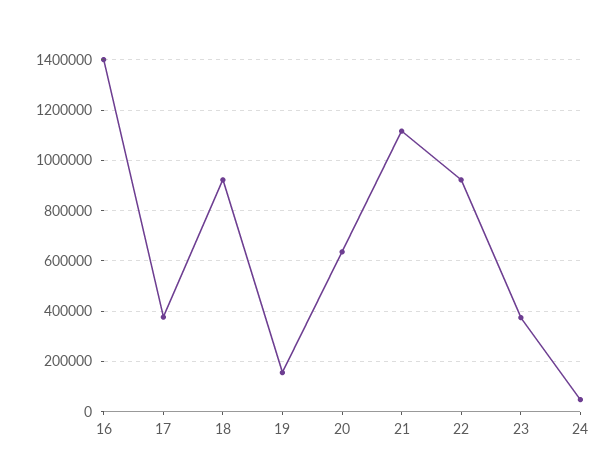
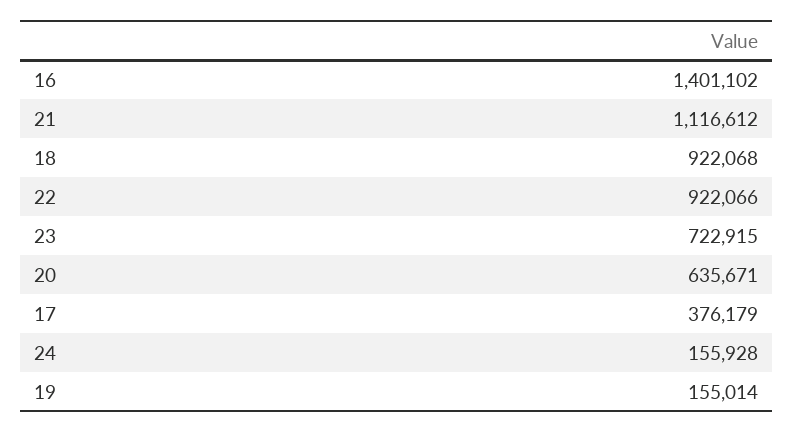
23: 375000 -> 722915
24: 50000 -> 155928

